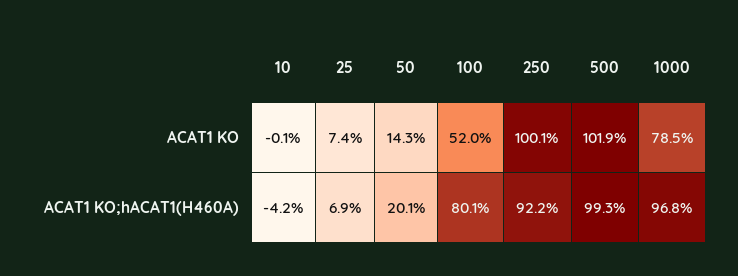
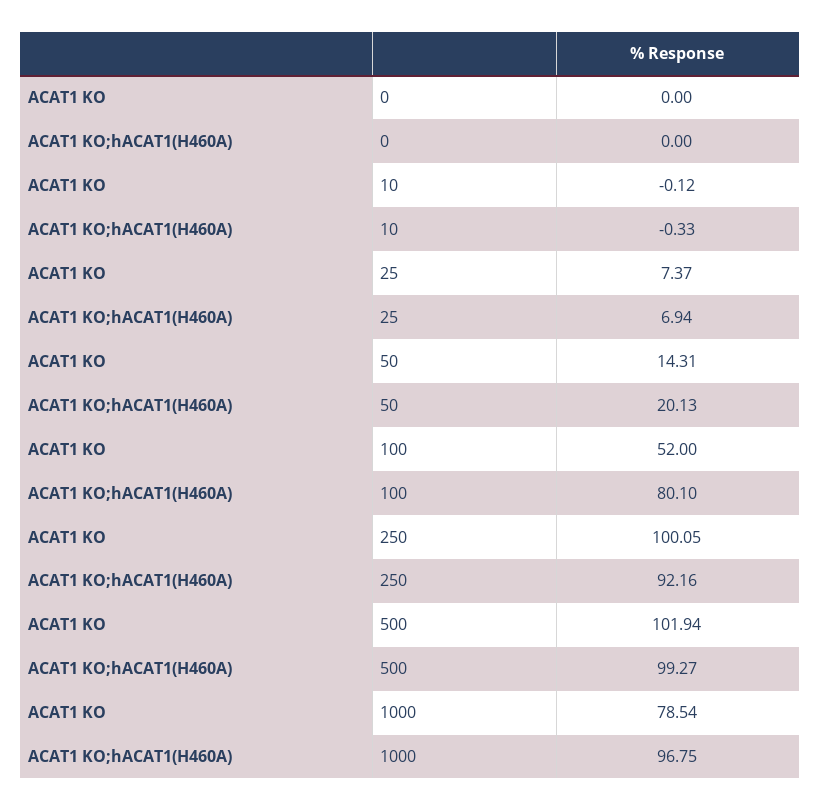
10, ACAT1 KO;hACAT1(H460A): -4.2 -> -0.33
0, ACAT1 KO: none -> 0
0, ACAT1 KO;hACAT1(H460A): none -> 0

